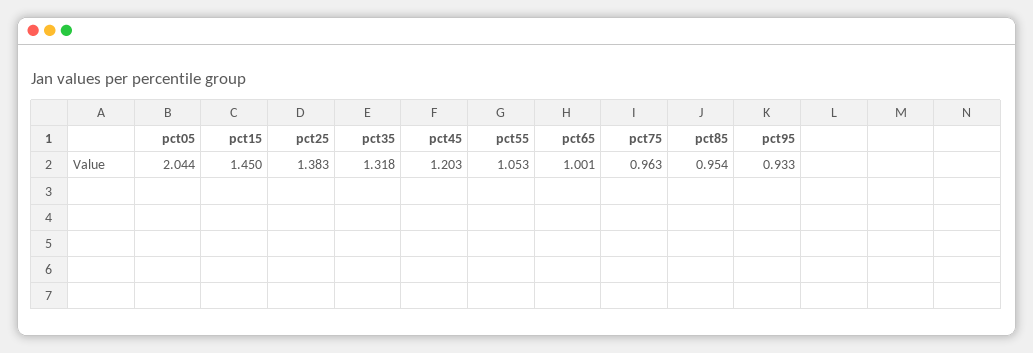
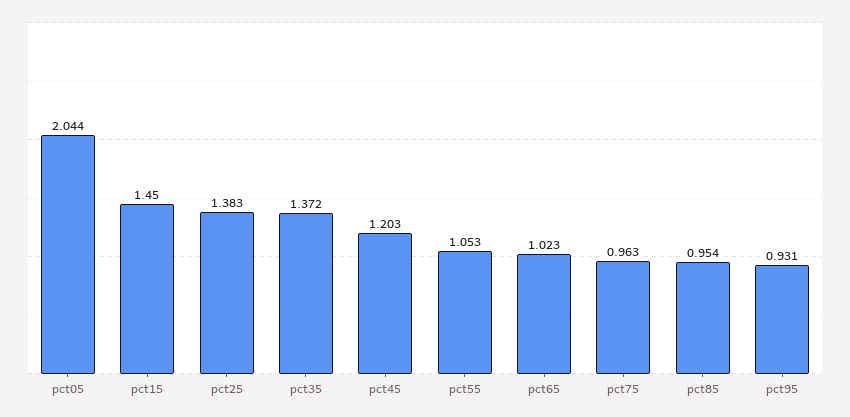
pct35: 1.318 -> 1.372
pct65: 1.001 -> 1.023
pct95: 0.933 -> 0.931

